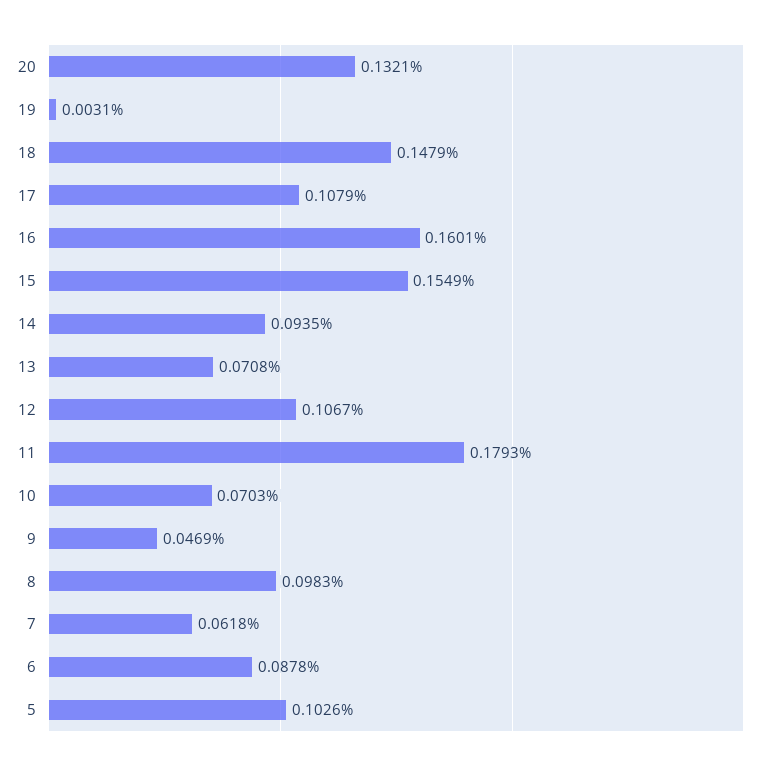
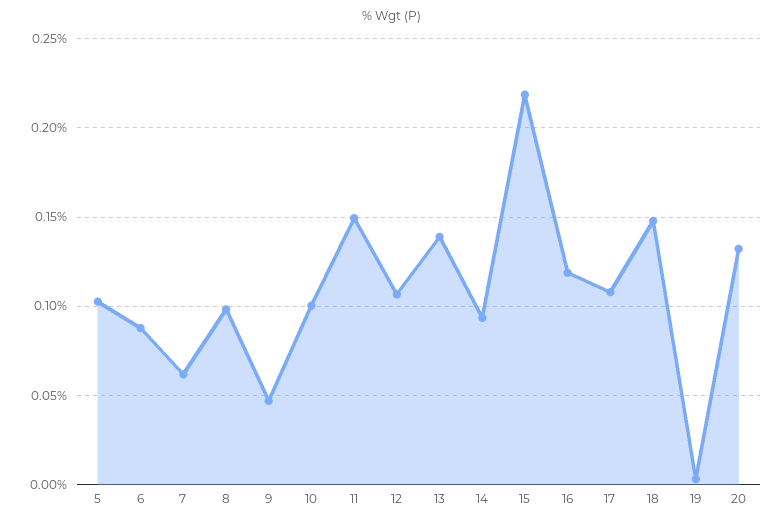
16: 0.1601 -> 0.12
15: 0.1549 -> 0.22
13: 0.0708 -> 0.14
11: 0.1793 -> 0.15
10: 0.0703 -> 0.1

